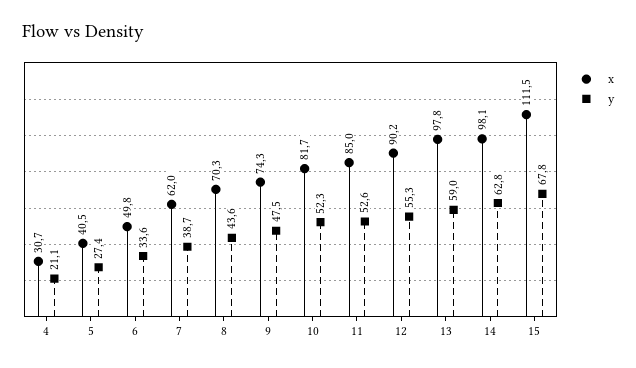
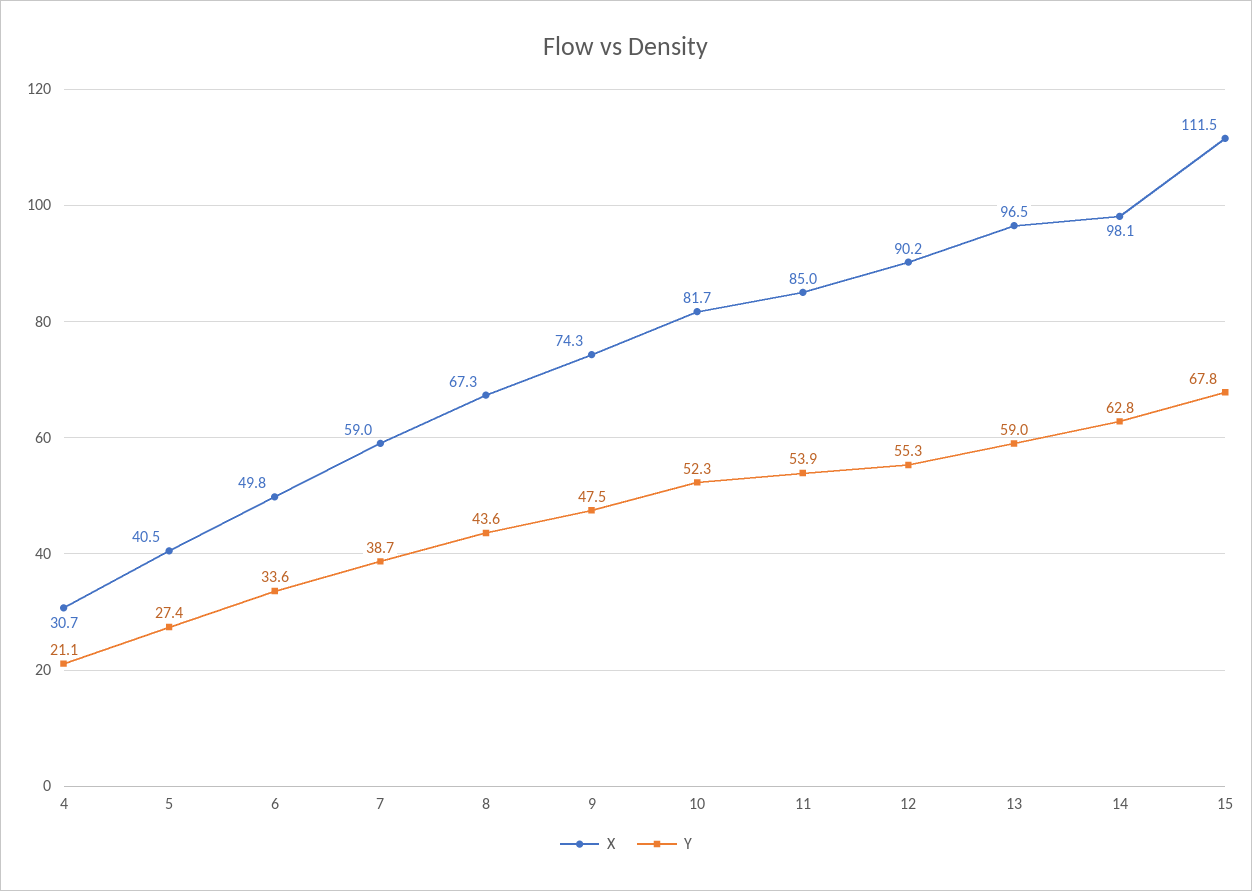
x, 7: 62 -> 59
x, 8: 70.3 -> 67.3
y, 11: 52.6 -> 53.9
x, 13: 97.8 -> 96.5

